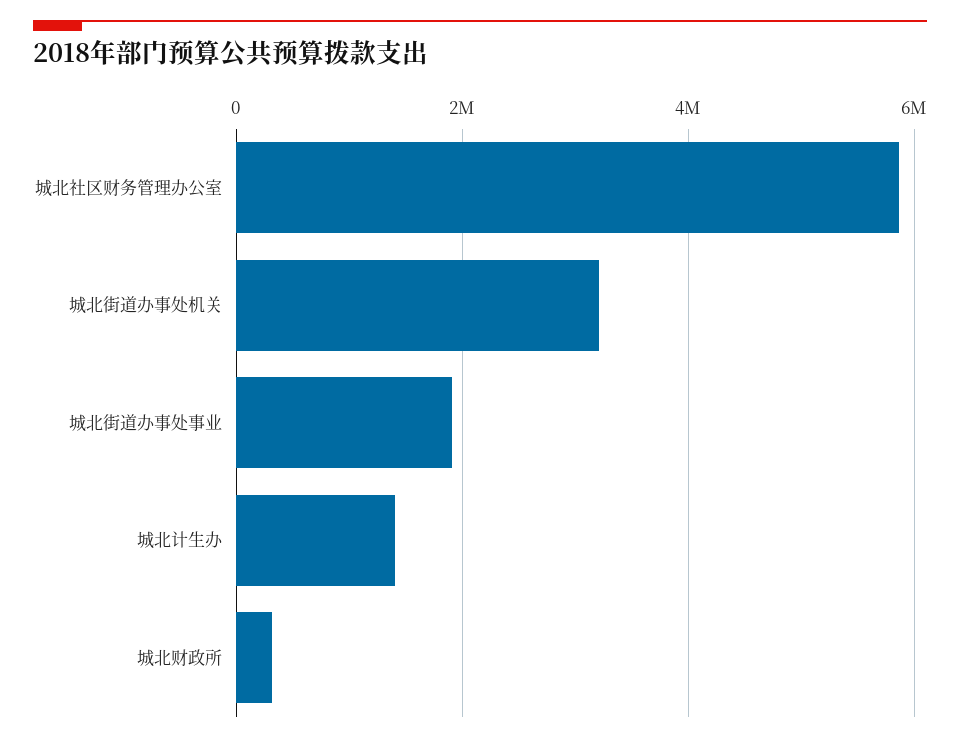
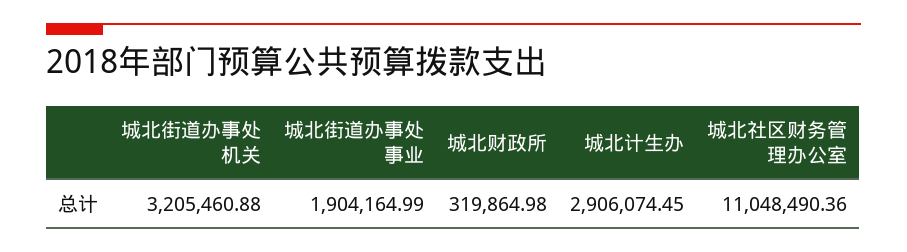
城北社区财务管理办公室: 5800000 -> 11048490.36
城北计生办: 1400000 -> 2906074.45

